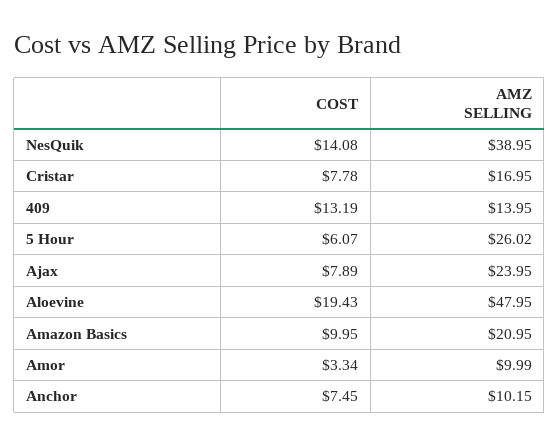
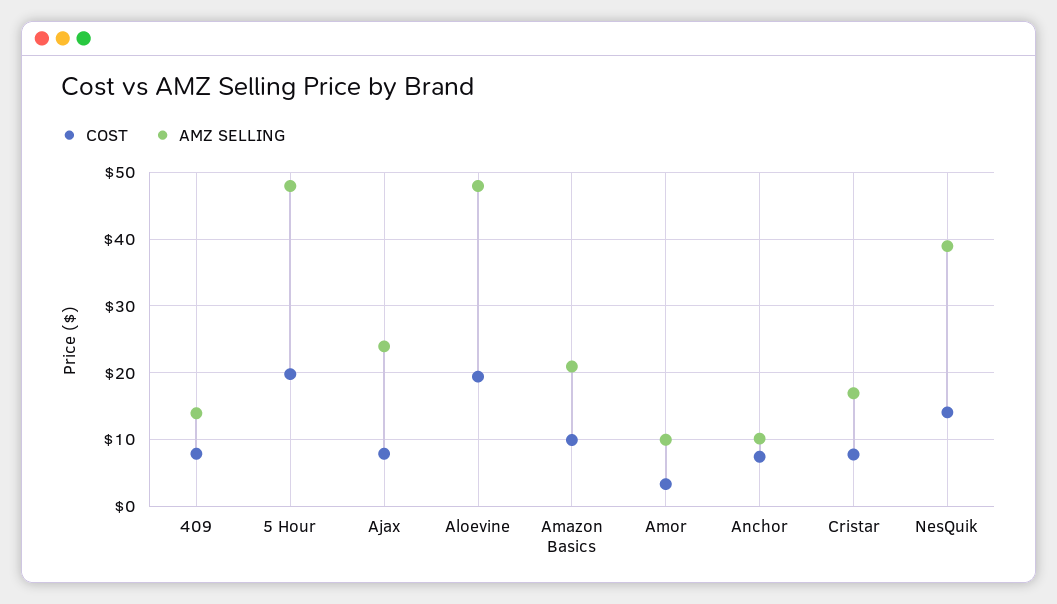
COST, 409: 13.19 -> 8
COST, 5 Hour: 6.07 -> 20
AMZ SELLING, 5 Hour: 26.02 -> 48

